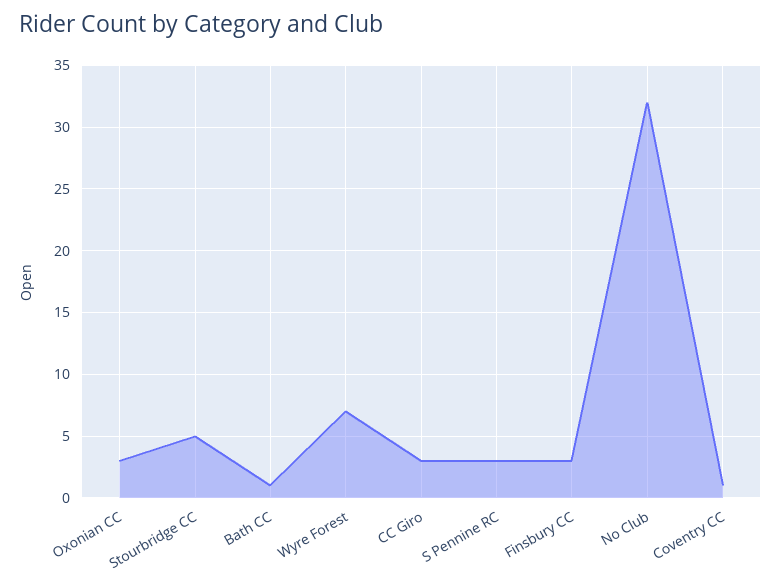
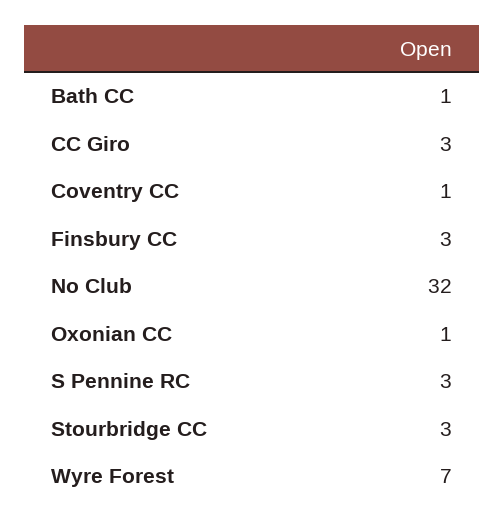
Oxonian CC: 3 -> 1
Stourbridge CC: 5 -> 3

